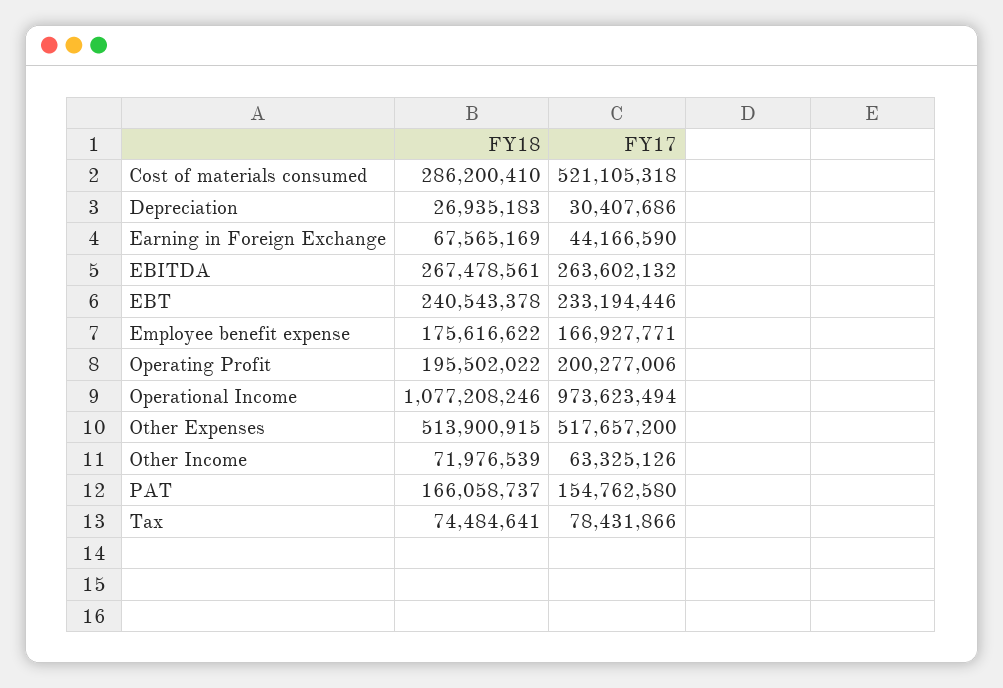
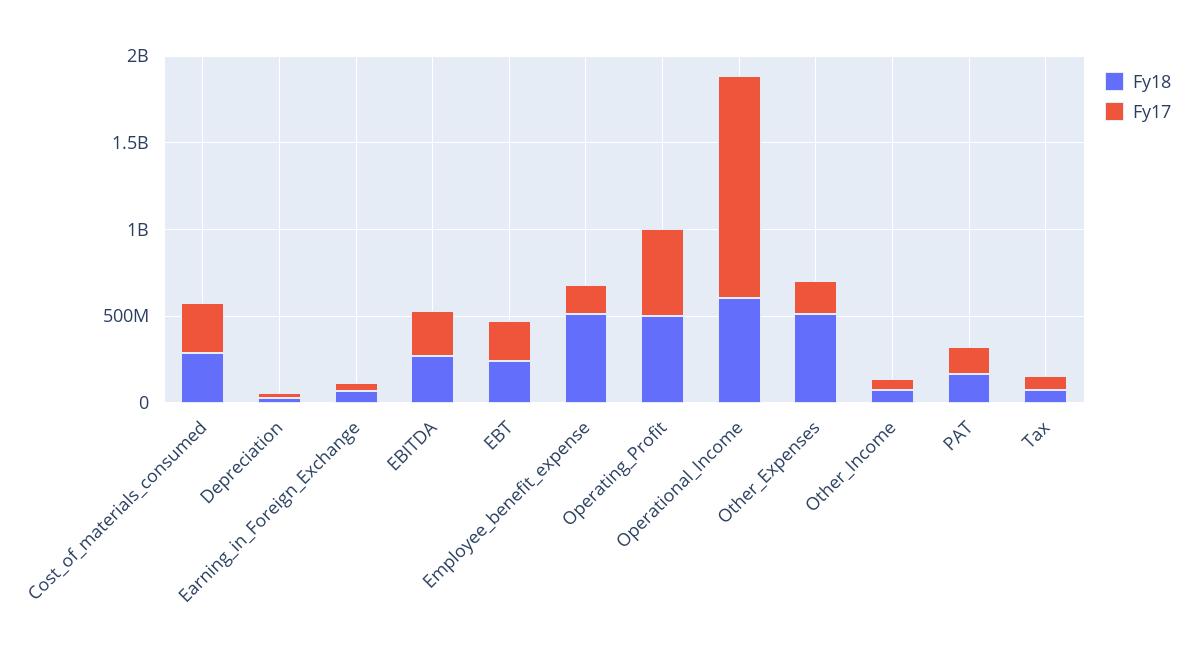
FY17, Cost of materials consumed: 521105318 -> 300000000
FY18, Employee benefit expense: 175616622 -> 500000000
FY18, Operating Profit: 195502022 -> 500000000
FY17, Operating Profit: 200277006 -> 500000000
FY18, Operational Income: 1077208246 -> 600000000
FY17, Operational Income: 973623494 -> 1300000000
FY17, Other Expenses: 517657200 -> 200000000

